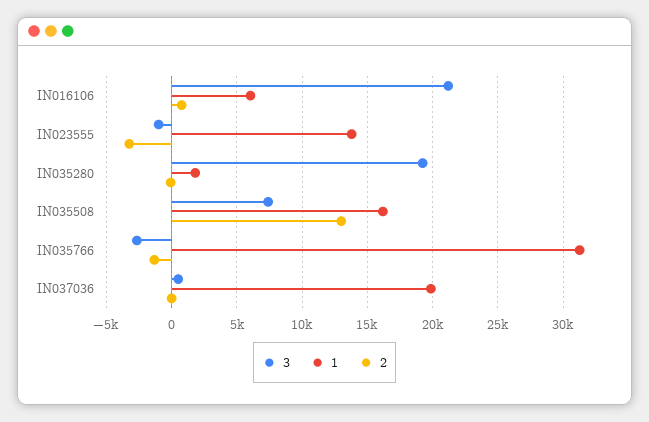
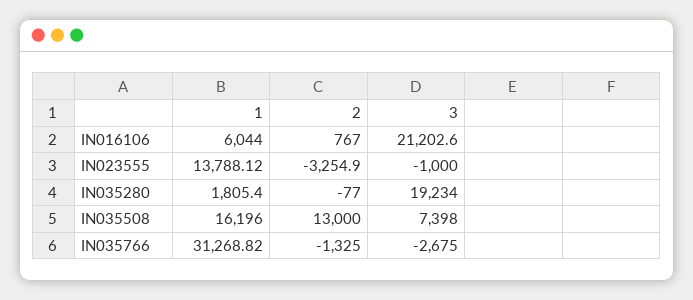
3, IN037036: 500 -> none
1, IN037036: 20000 -> none
2, IN037036: 0 -> none

